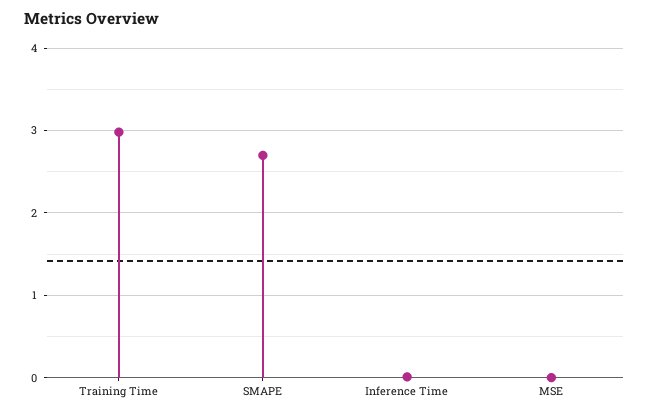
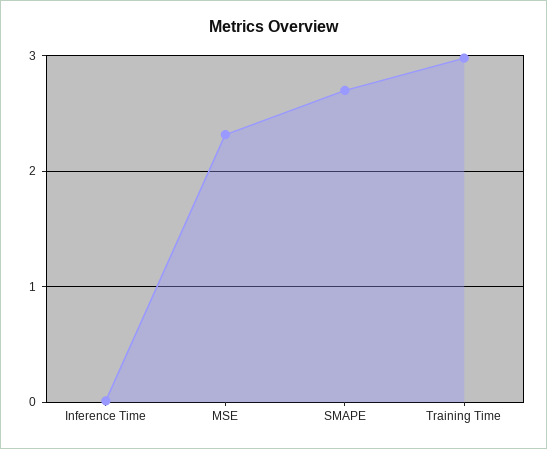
MSE: 0 -> 2.3

